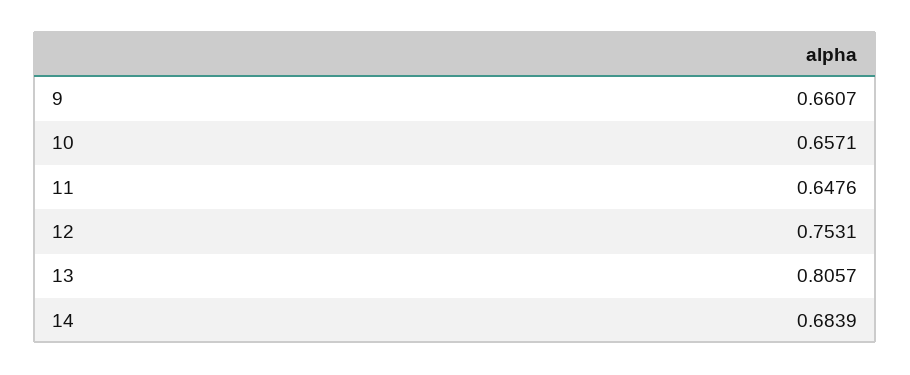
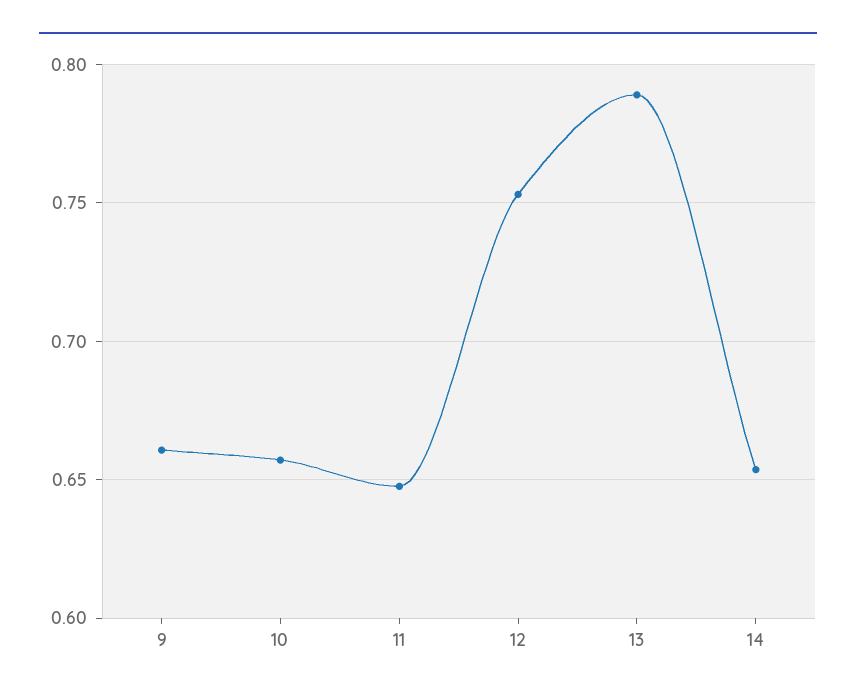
13: 0.8057 -> 0.79
14: 0.6839 -> 0.655

